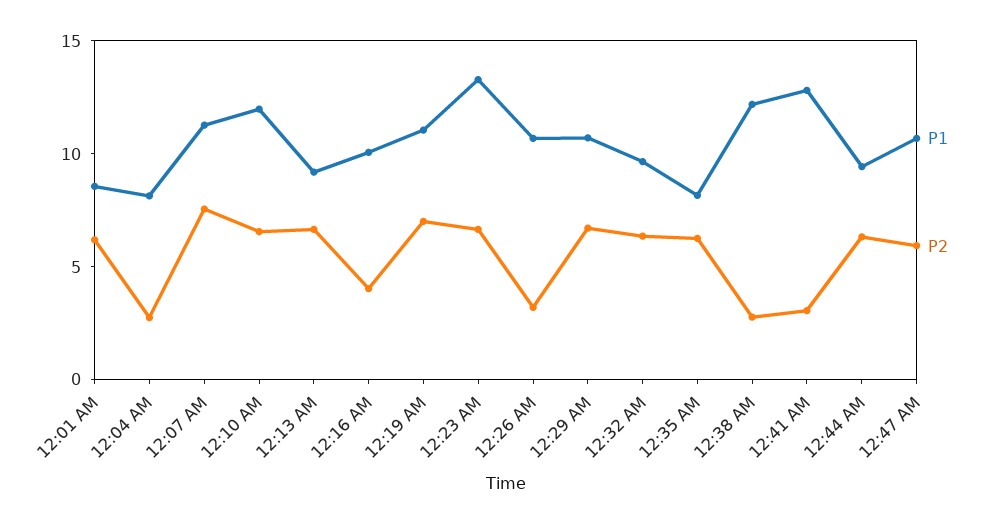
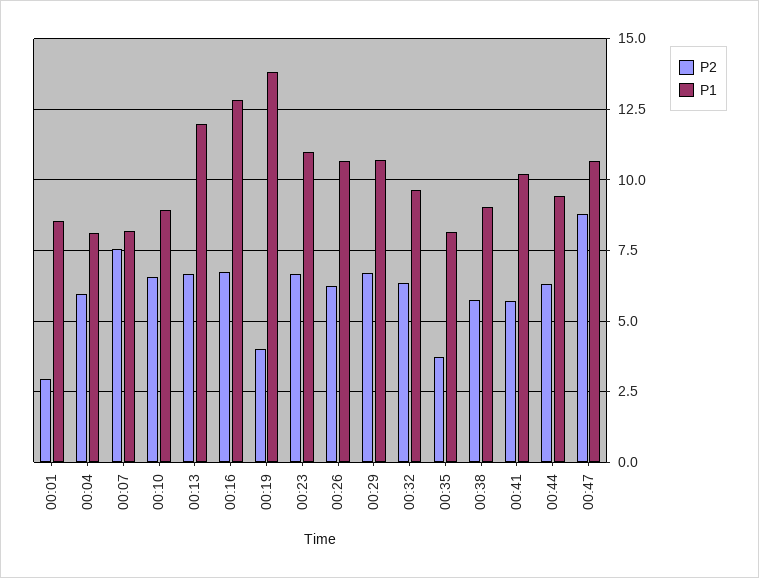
P2, 12:01 AM: 6 -> 3
P2, 12:04 AM: 3 -> 6
P1, 12:07 AM: 11 -> 8.25
P1, 12:10 AM: 12 -> 9
P1, 12:13 AM: 9 -> 12
P1, 12:16 AM: 10 -> 12.75
P2, 12:16 AM: 4 -> 6.75
P1, 12:19 AM: 11 -> 13.75
P2, 12:19 AM: 7 -> 4
P1, 12:23 AM: 13 -> 11
P2, 12:26 AM: 3 -> 6.25
P2, 12:35 AM: 6 -> 3.75
P1, 12:38 AM: 12 -> 9
P2, 12:38 AM: 3 -> 5.75
P1, 12:41 AM: 13 -> 10.25
P2, 12:41 AM: 3 -> 5.75
P2, 12:47 AM: 6 -> 8.75

